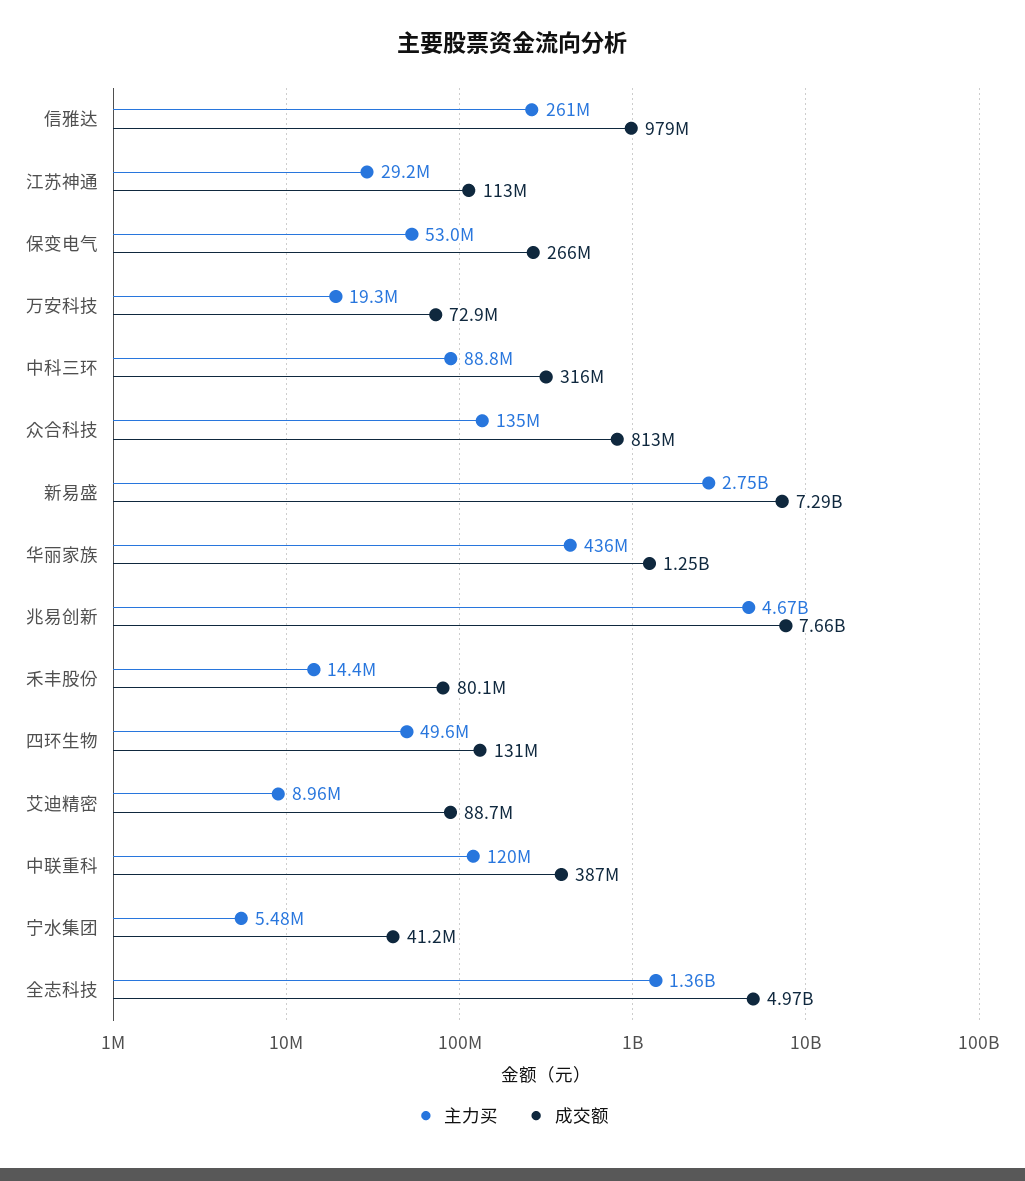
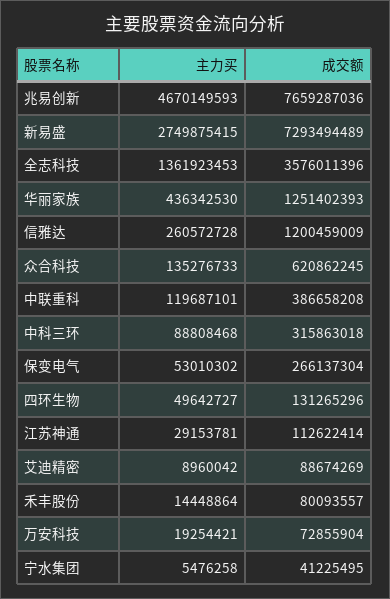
成交额, 信雅达: 979000000 -> 1200459009
成交额, 众合科技: 813000000 -> 620862245
成交额, 全志科技: 4970000000 -> 3576011396

